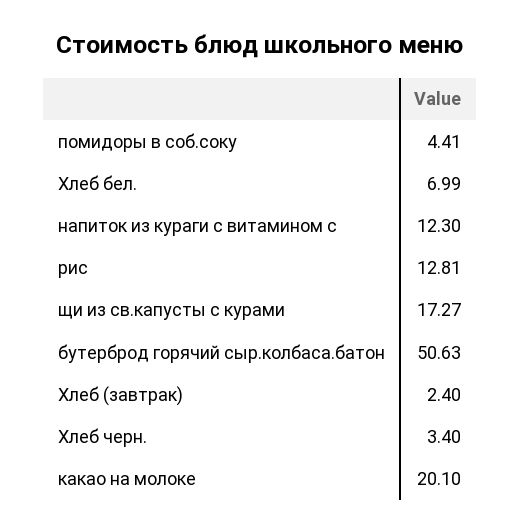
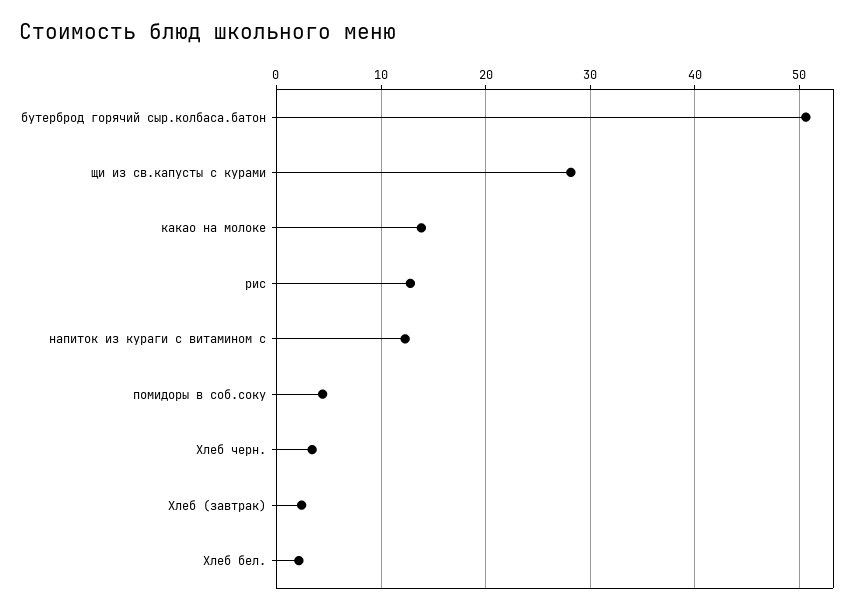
Хлеб бел.: 6.99 -> 2
щи из св.капусты с курами: 17.27 -> 28
какао на молоке: 20.1 -> 14

